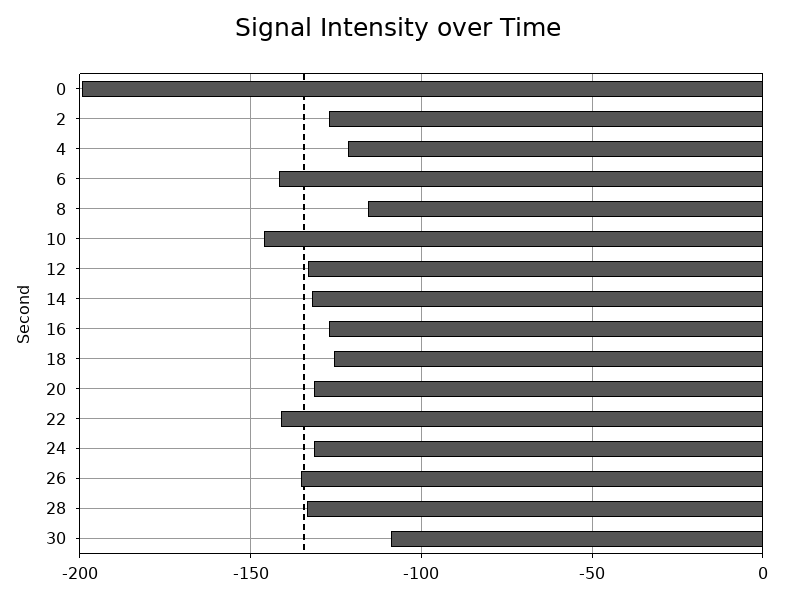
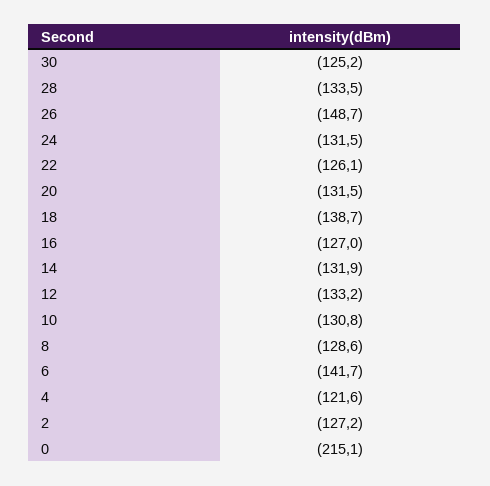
0: -200 -> -215.1
8: -115 -> -128.6
10: -145 -> -130.8
18: -125 -> -138.7
22: -140 -> -126.1
26: -135 -> -148.7
30: -110 -> -125.2

